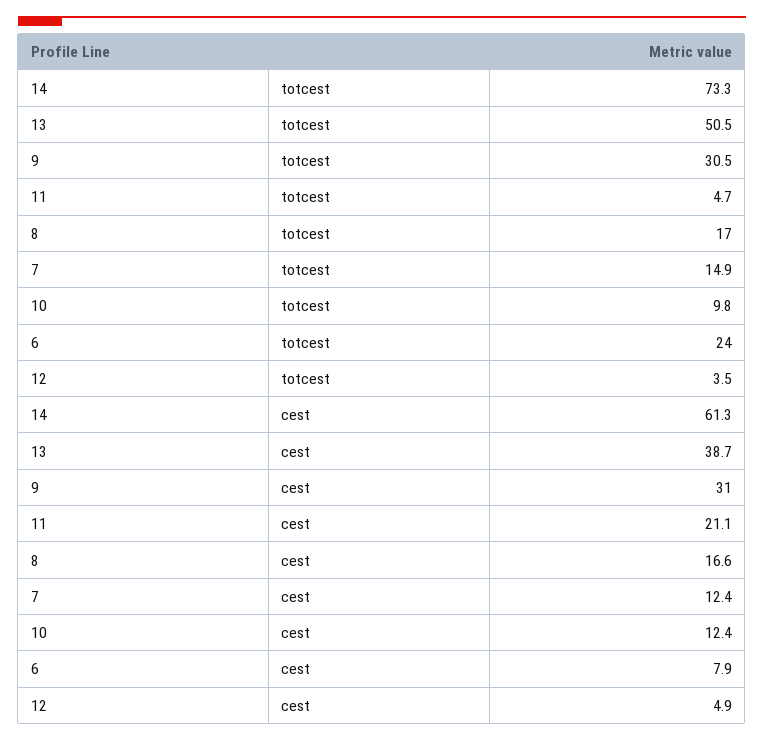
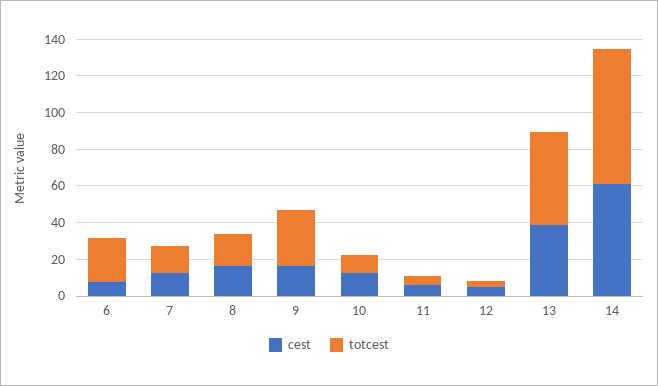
cest, 9: 31 -> 15
cest, 11: 21.1 -> 5

